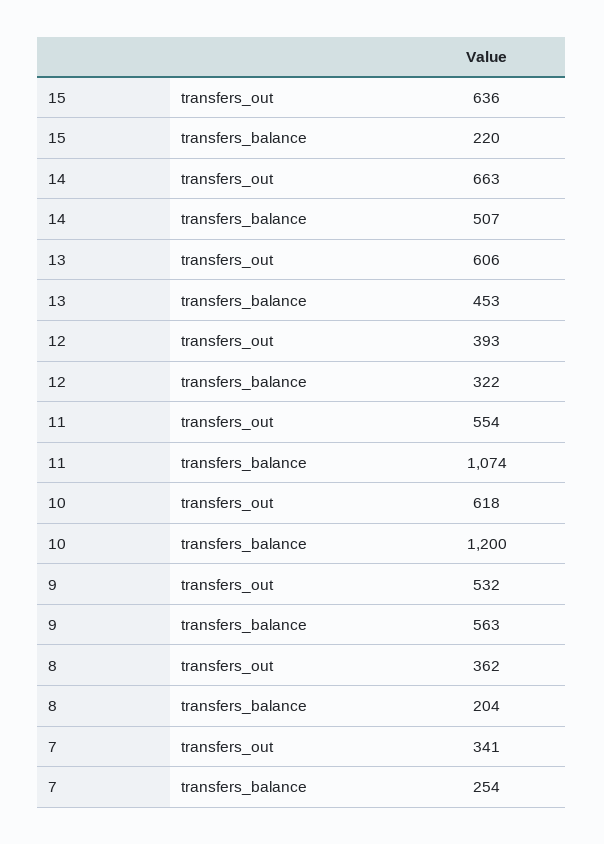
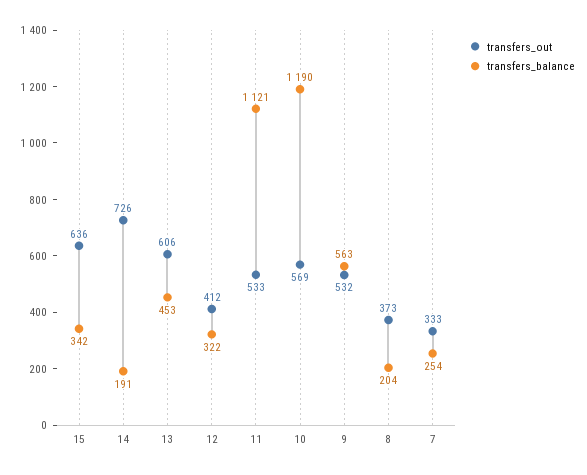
transfers_balance, 15: 220 -> 342
transfers_out, 14: 663 -> 726
transfers_balance, 14: 507 -> 191
transfers_out, 12: 393 -> 412
transfers_out, 11: 554 -> 533
transfers_balance, 11: 1074 -> 1121
transfers_out, 10: 618 -> 569
transfers_balance, 10: 1200 -> 1190
transfers_out, 8: 362 -> 373
transfers_out, 7: 341 -> 333

